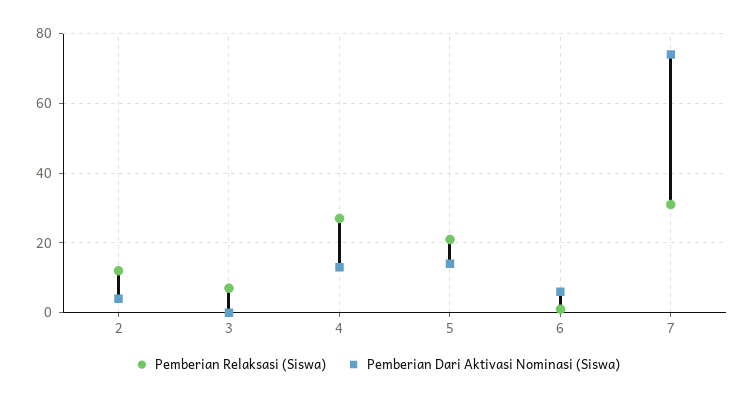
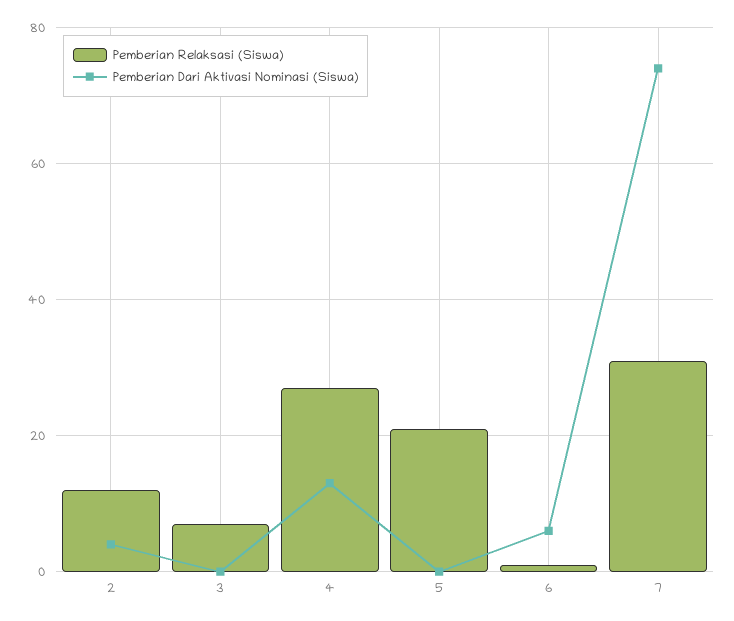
Pemberian Dari Aktivasi Nominasi (Siswa), 5: 15 -> 0

